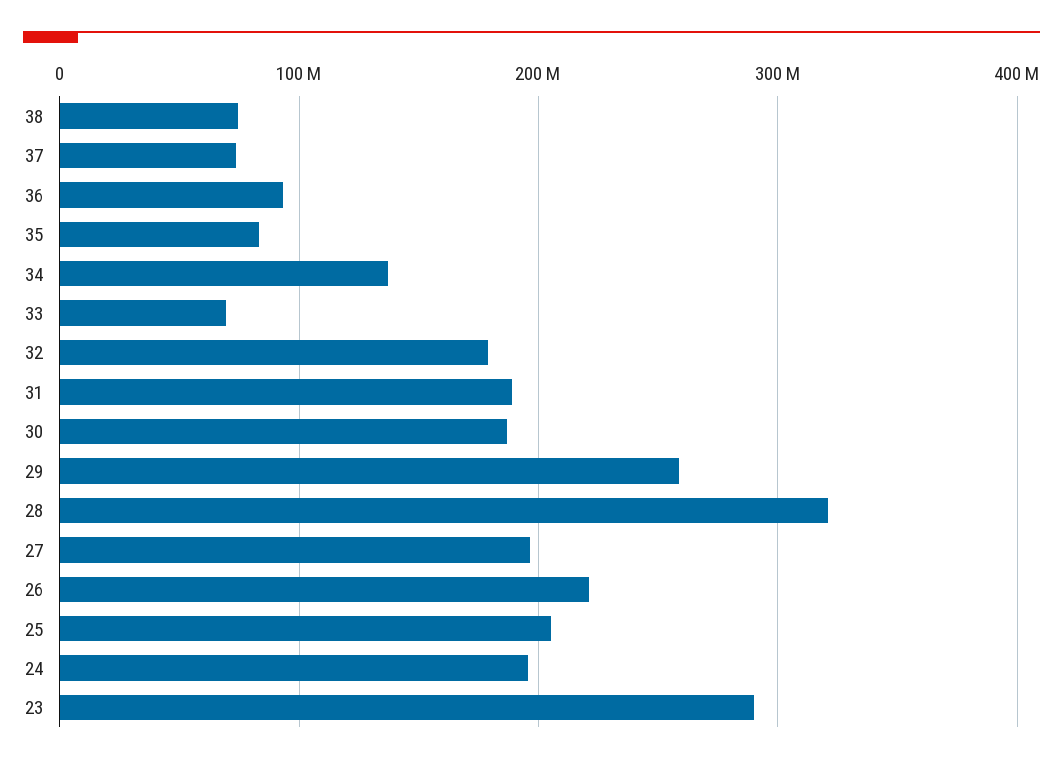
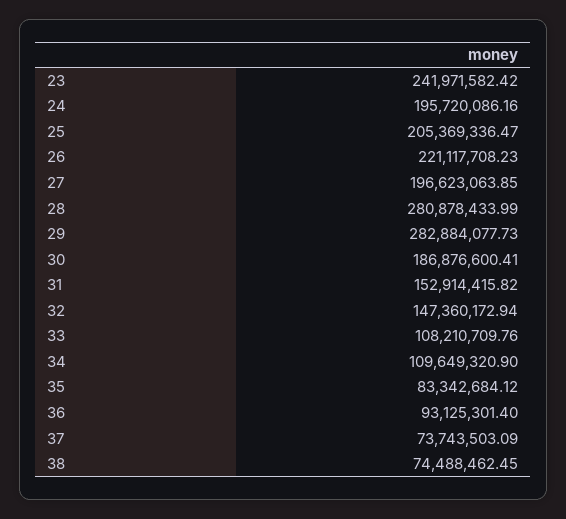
34: 140000000 -> 109649320.9
33: 70000000 -> 108210709.76
32: 180000000 -> 147360172.94
31: 190000000 -> 152914415.82
29: 260000000 -> 282884077.73
28: 320000000 -> 280878433.99
23: 290000000 -> 241971582.42

